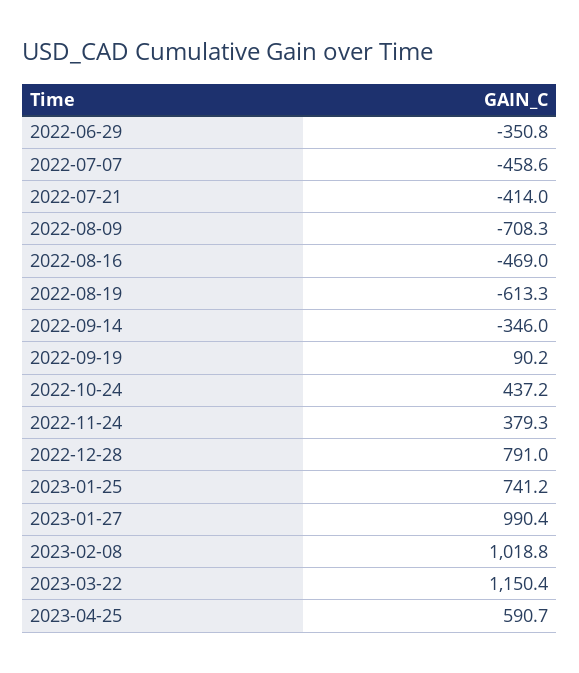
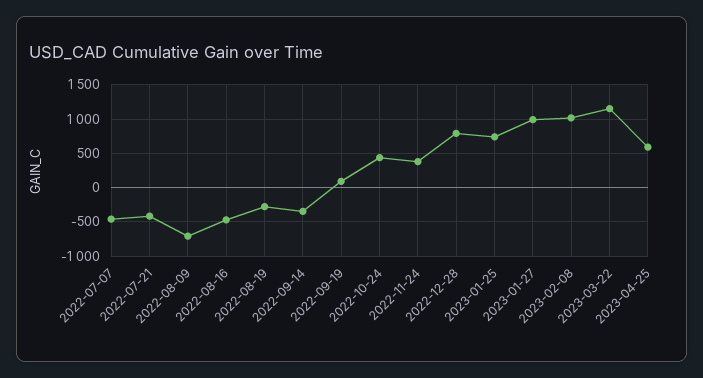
2022-06-29: -350.8 -> none
2022-08-19: -613.3 -> -300

